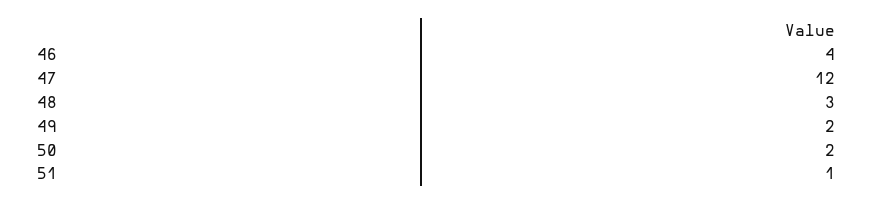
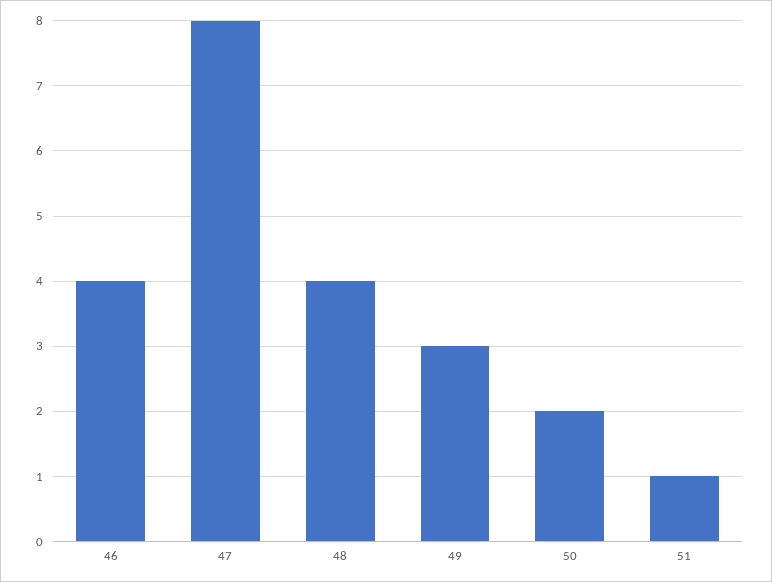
47: 12 -> 8
48: 3 -> 4
49: 2 -> 3

